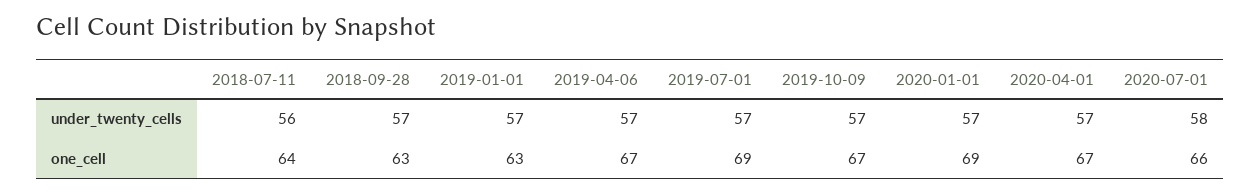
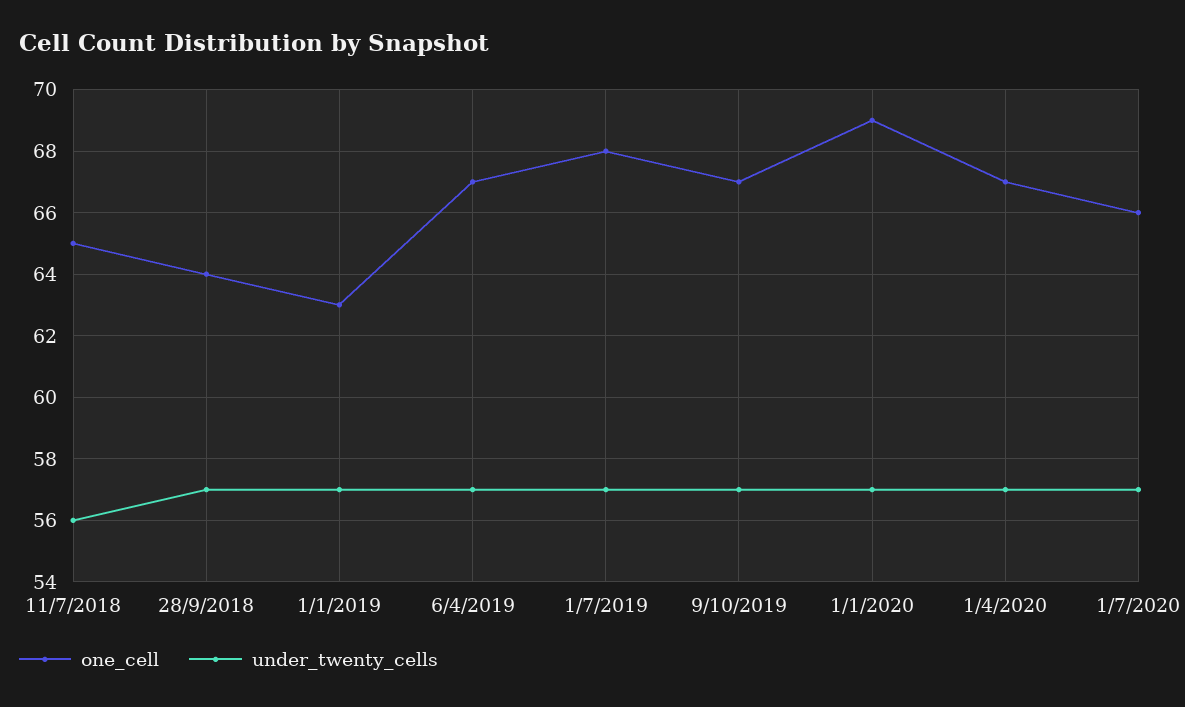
under_twenty_cells, 2020-07-01: 58 -> 57
one_cell, 2018-07-11: 64 -> 65
one_cell, 2018-09-28: 63 -> 64
one_cell, 2019-07-01: 69 -> 68

